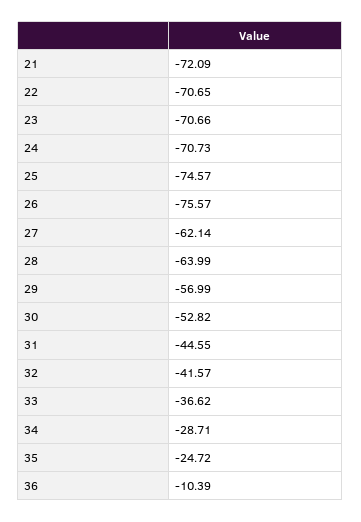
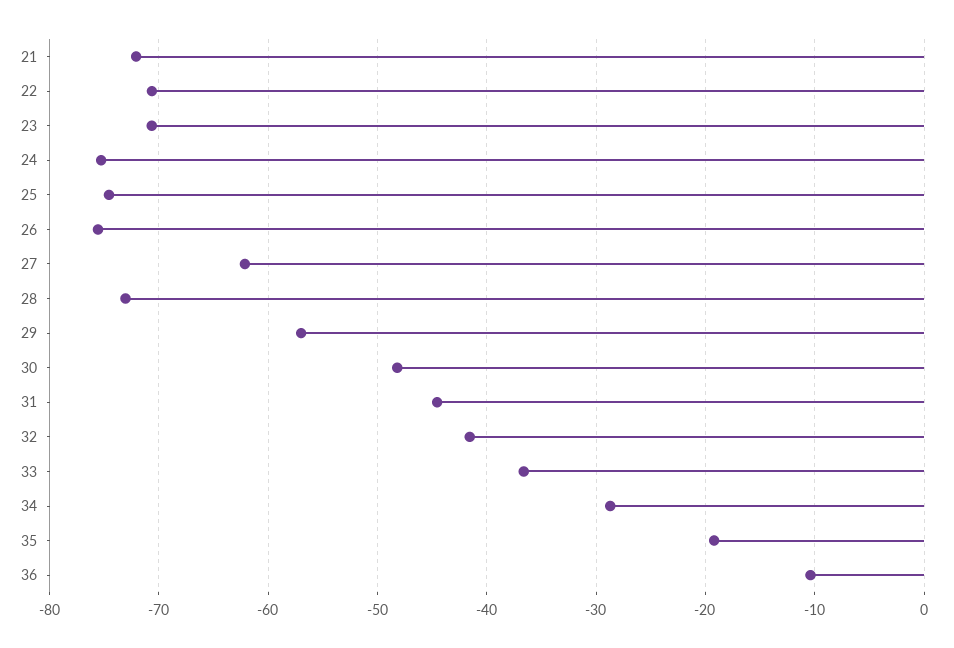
24: -70.73 -> -75
28: -63.99 -> -73
30: -52.82 -> -48
35: -24.72 -> -19

